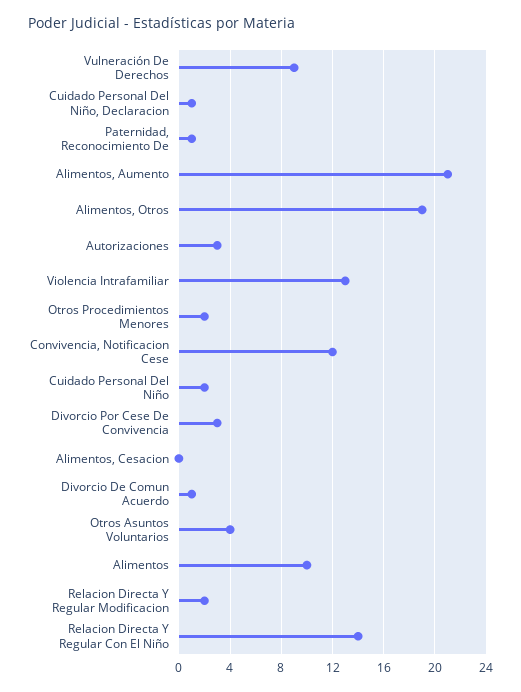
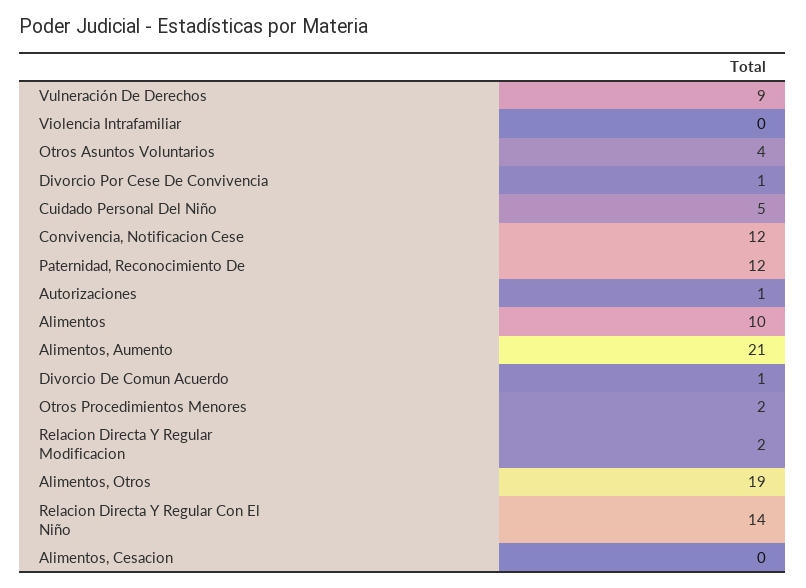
Cuidado Personal Del Niño, Declaracion: 1 -> none
Paternidad, Reconocimiento De: 1 -> 12
Autorizaciones: 3 -> 1
Violencia Intrafamiliar: 13 -> 0
Cuidado Personal Del Niño: 2 -> 5
Divorcio Por Cese De Convivencia: 3 -> 1

